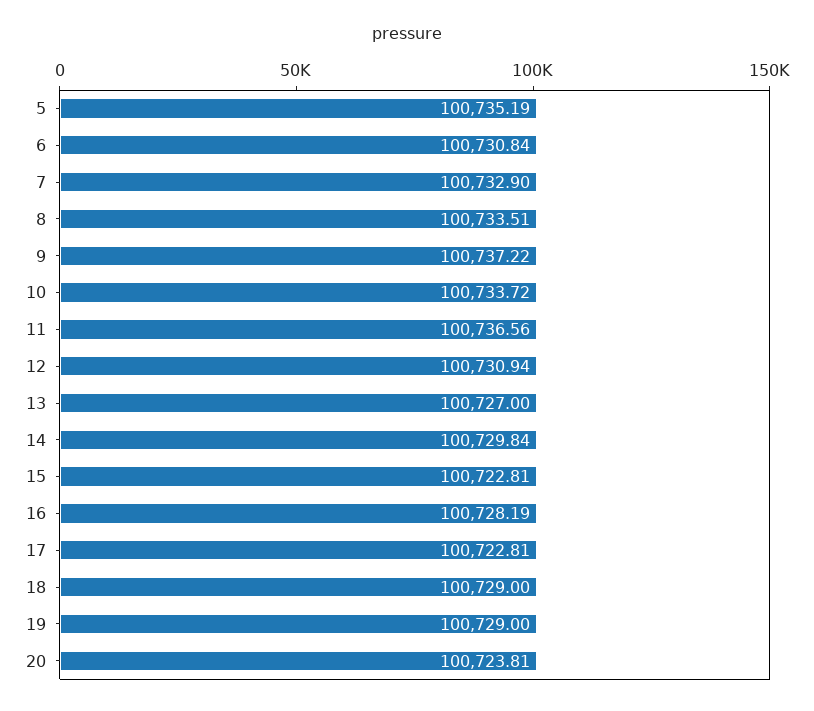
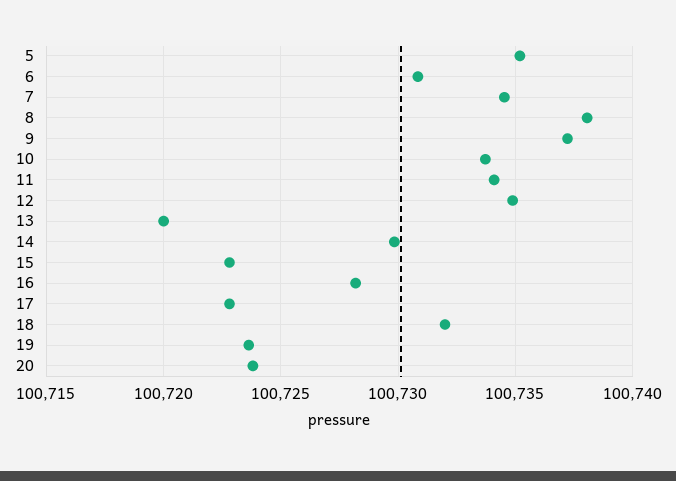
7: 100732.9 -> 100734.5
8: 100733.51 -> 100738
11: 100736.56 -> 100734
12: 100730.94 -> 100735
13: 100727 -> 100720
18: 100729 -> 100732
19: 100729 -> 100723.5

